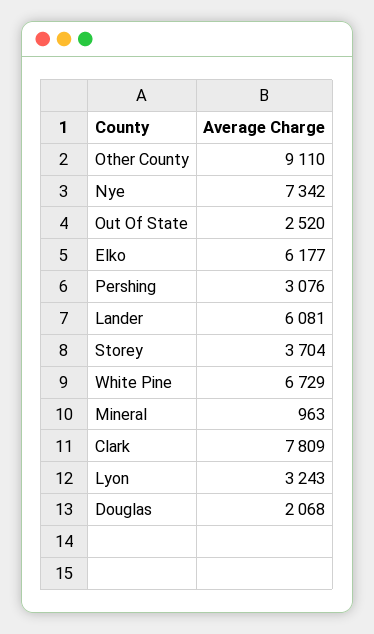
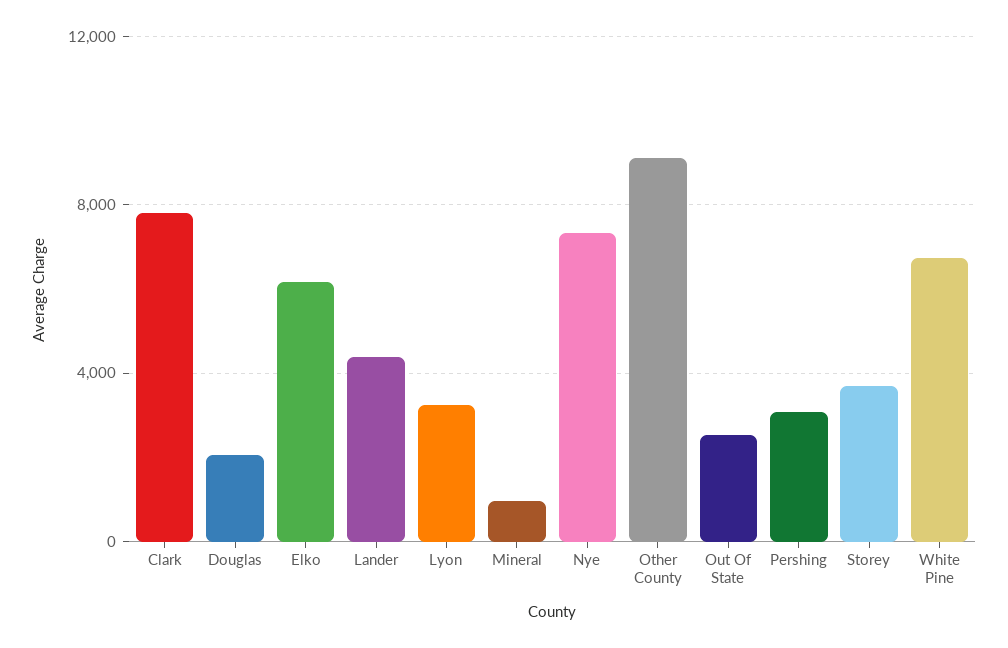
Lander: 6081 -> 4500

